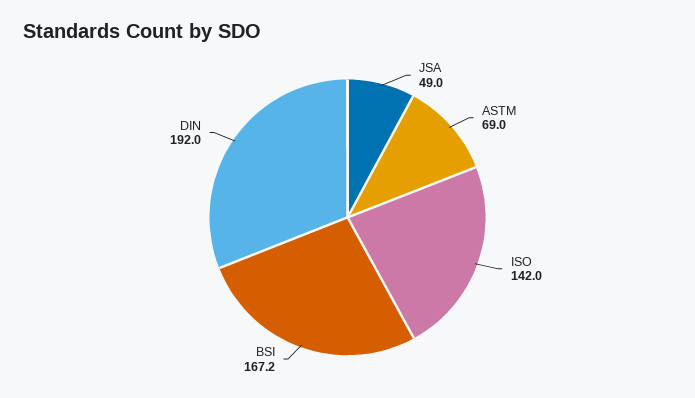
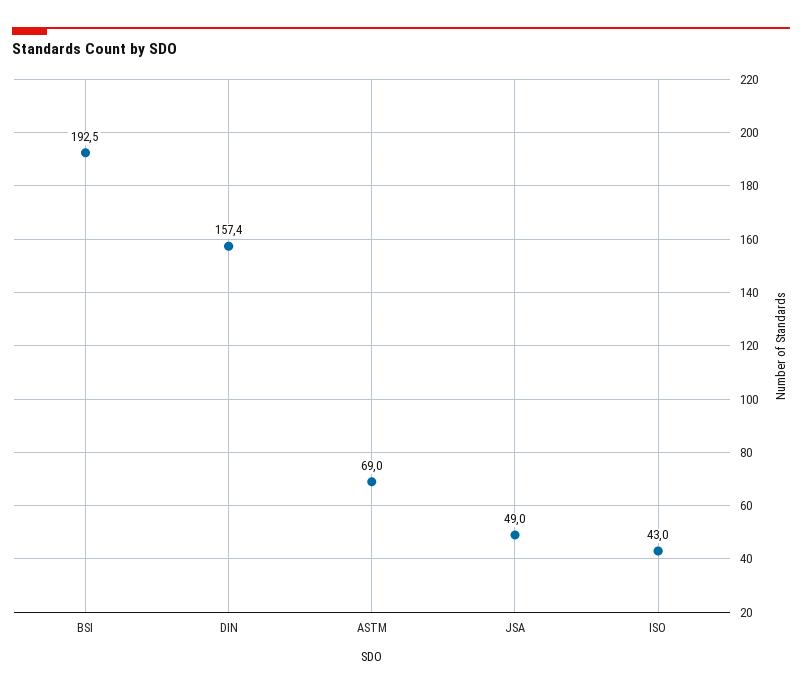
ISO: 142 -> 43
BSI: 167.2 -> 192.5
DIN: 192 -> 157.4

